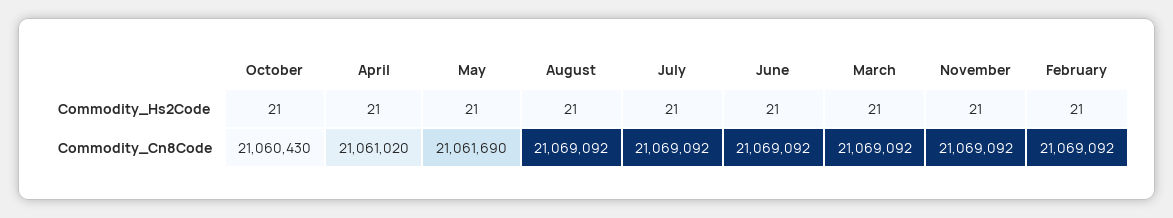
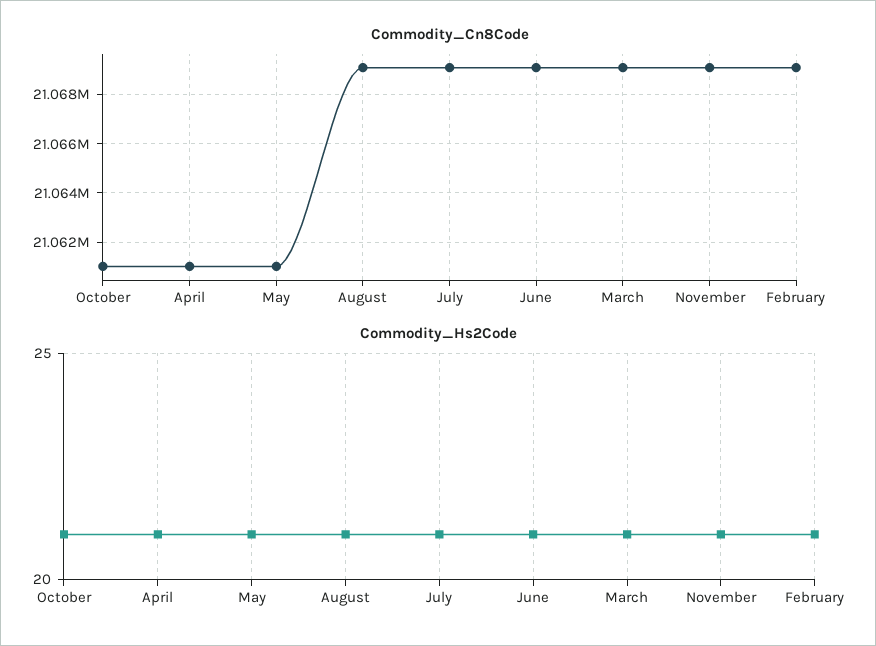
Commodity_Cn8Code, October: 21060430 -> 21061000
Commodity_Cn8Code, May: 21061690 -> 21061000

